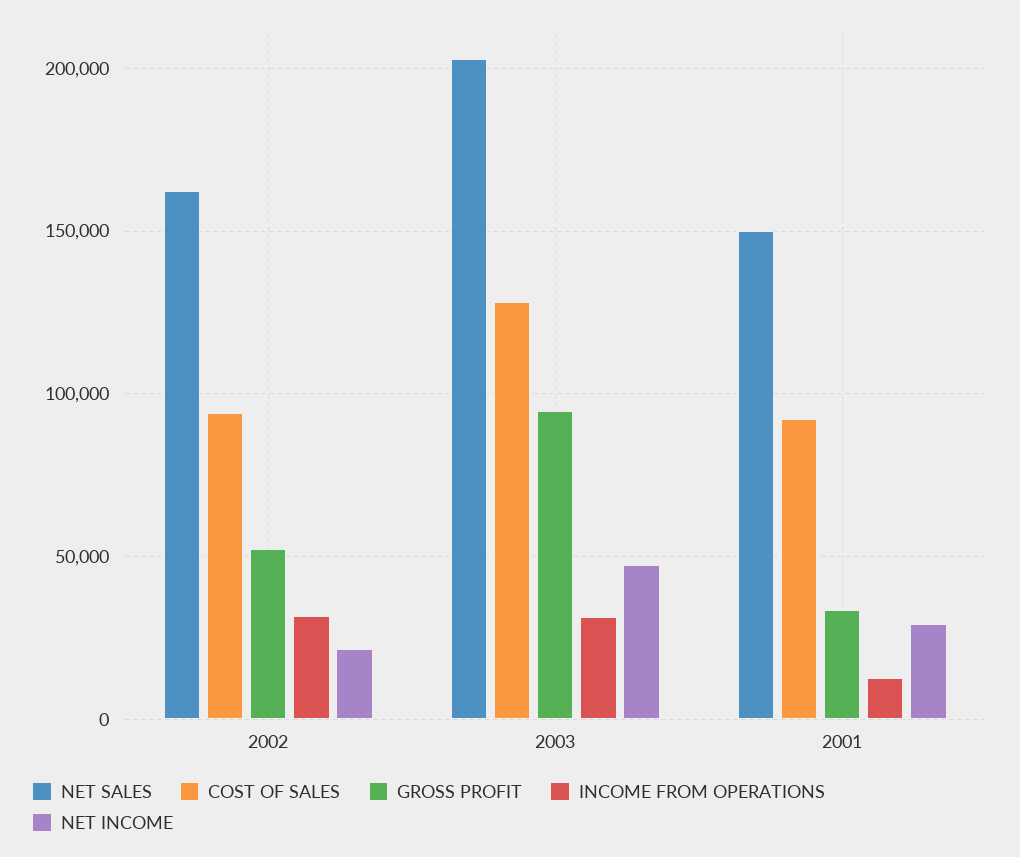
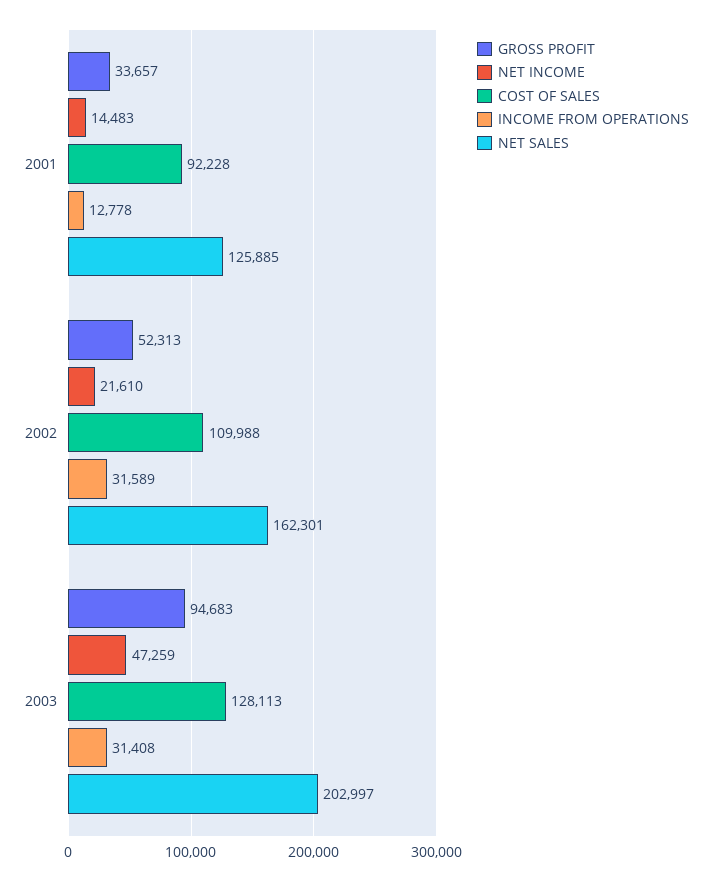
COST OF SALES, 2002: 95000 -> 109988
NET SALES, 2001: 150000 -> 125885
NET INCOME, 2001: 30000 -> 14483

